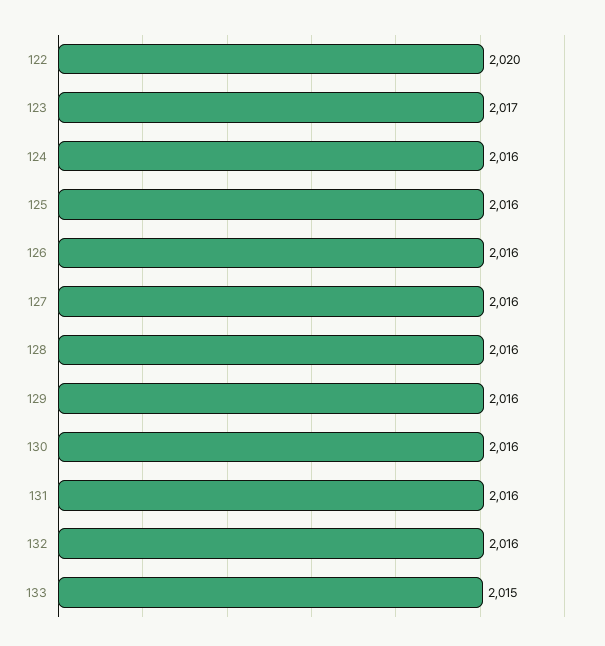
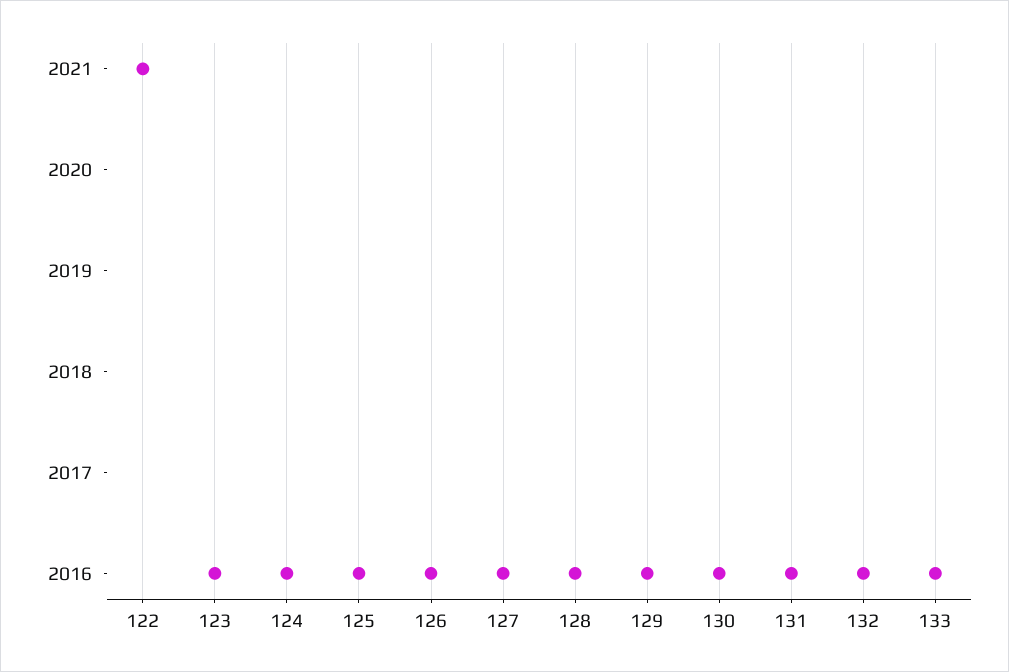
122: 2020 -> 2021
123: 2017 -> 2016
133: 2015 -> 2016

